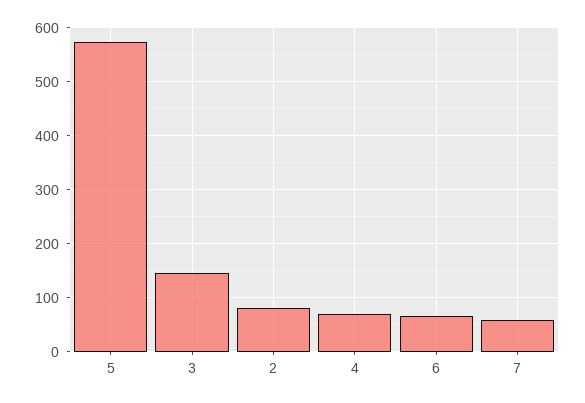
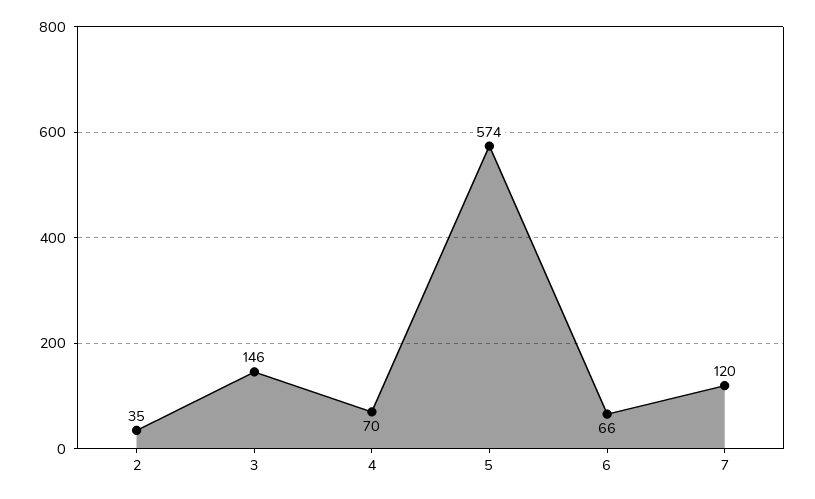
2: 80 -> 35
7: 60 -> 120

